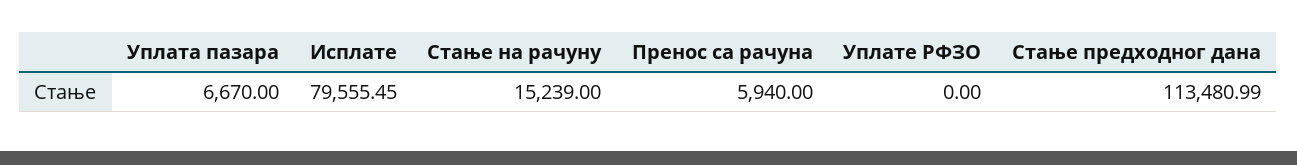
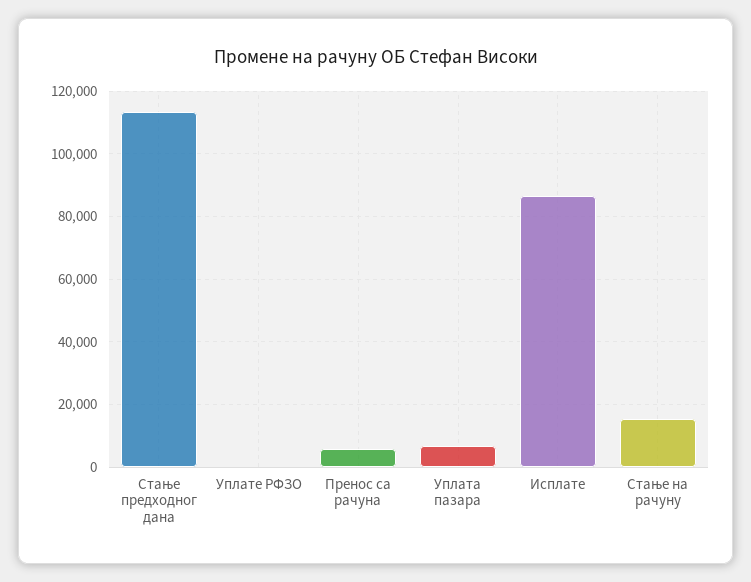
Исплате: 79555.45 -> 86000

